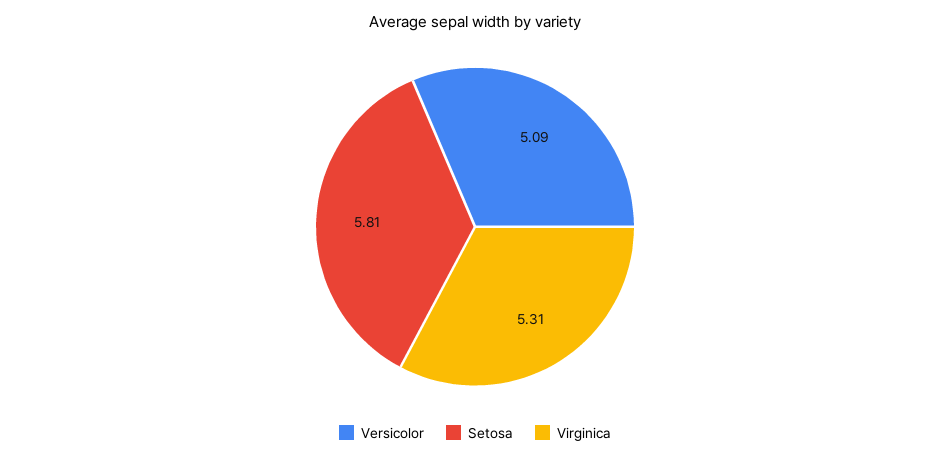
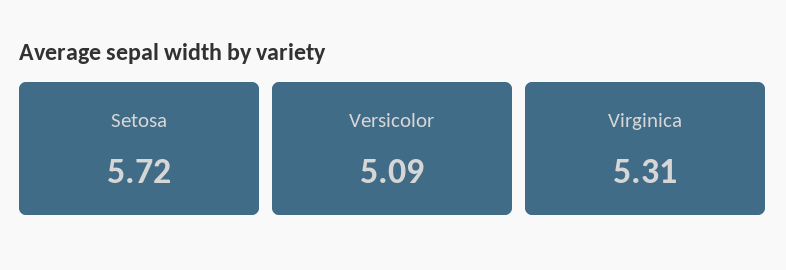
Setosa: 5.81 -> 5.72

